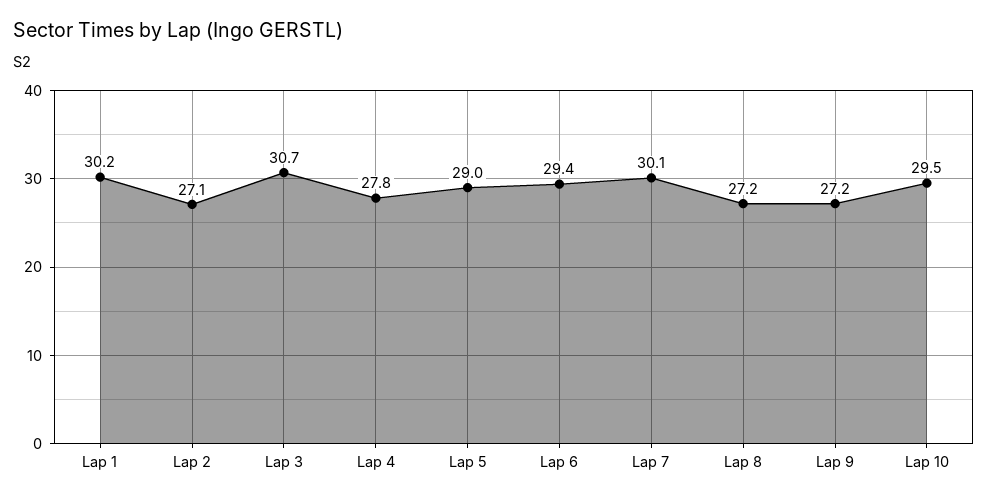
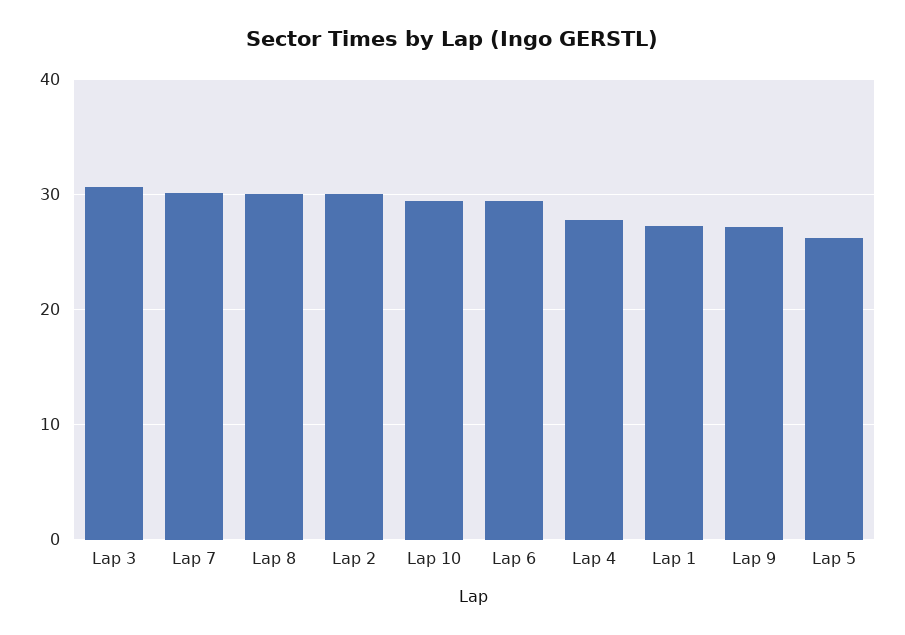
Lap 1: 30.2 -> 27
Lap 2: 27.1 -> 30
Lap 5: 29 -> 26
Lap 8: 27.2 -> 30

